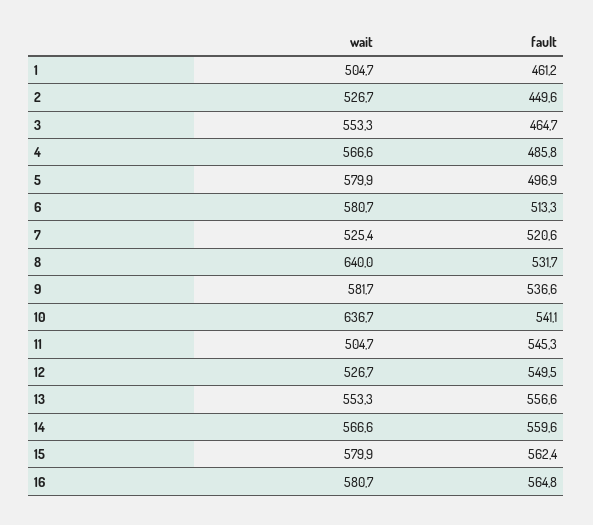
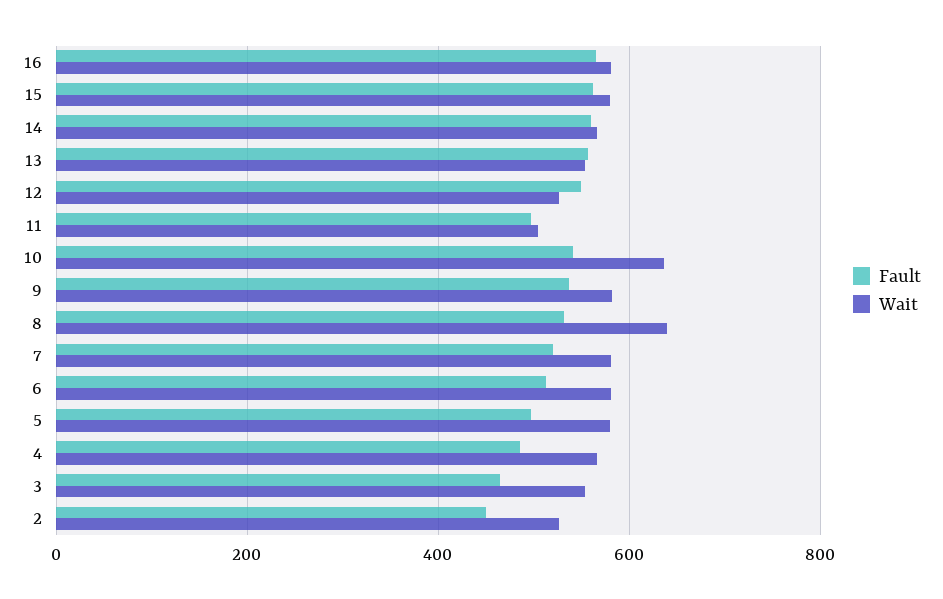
wait, 1: 504.7 -> none
fault, 1: 461.2 -> none
wait, 7: 525.4 -> 580
fault, 11: 545.3 -> 500

